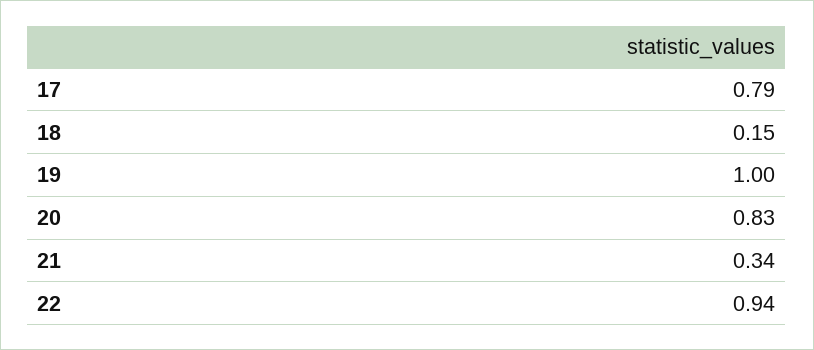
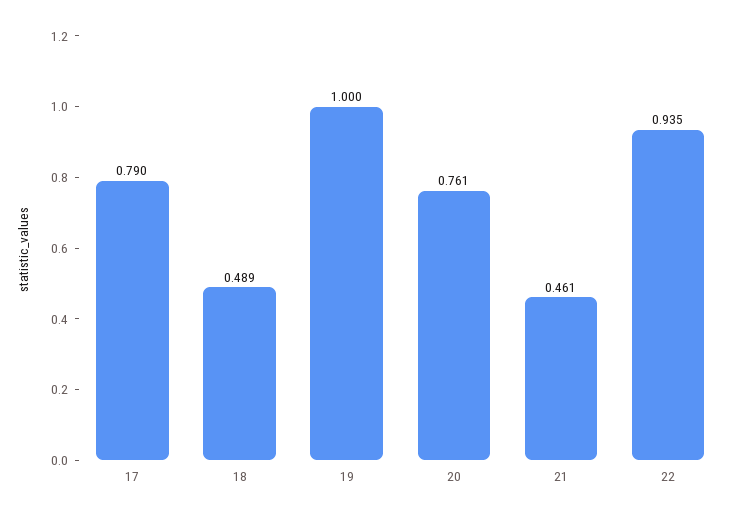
18: 0.15 -> 0.489
20: 0.83 -> 0.761
21: 0.34 -> 0.461

